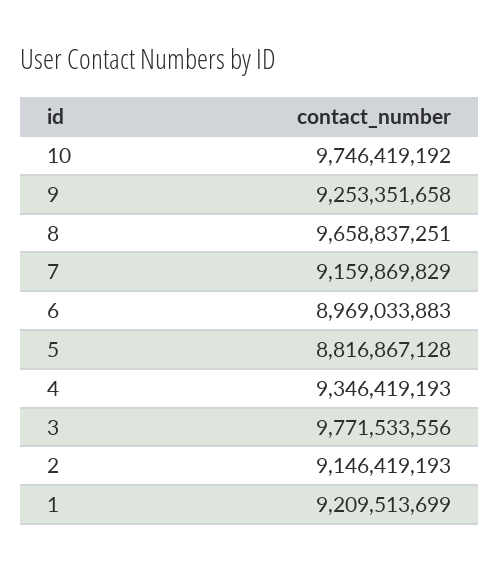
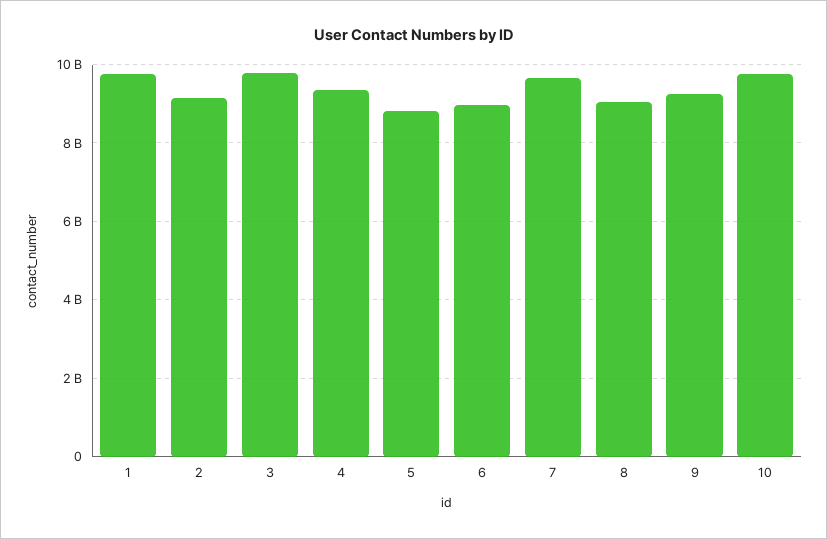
8: 9658837251 -> 9000000000
7: 9159869829 -> 9600000000
1: 9209513699 -> 9800000000

